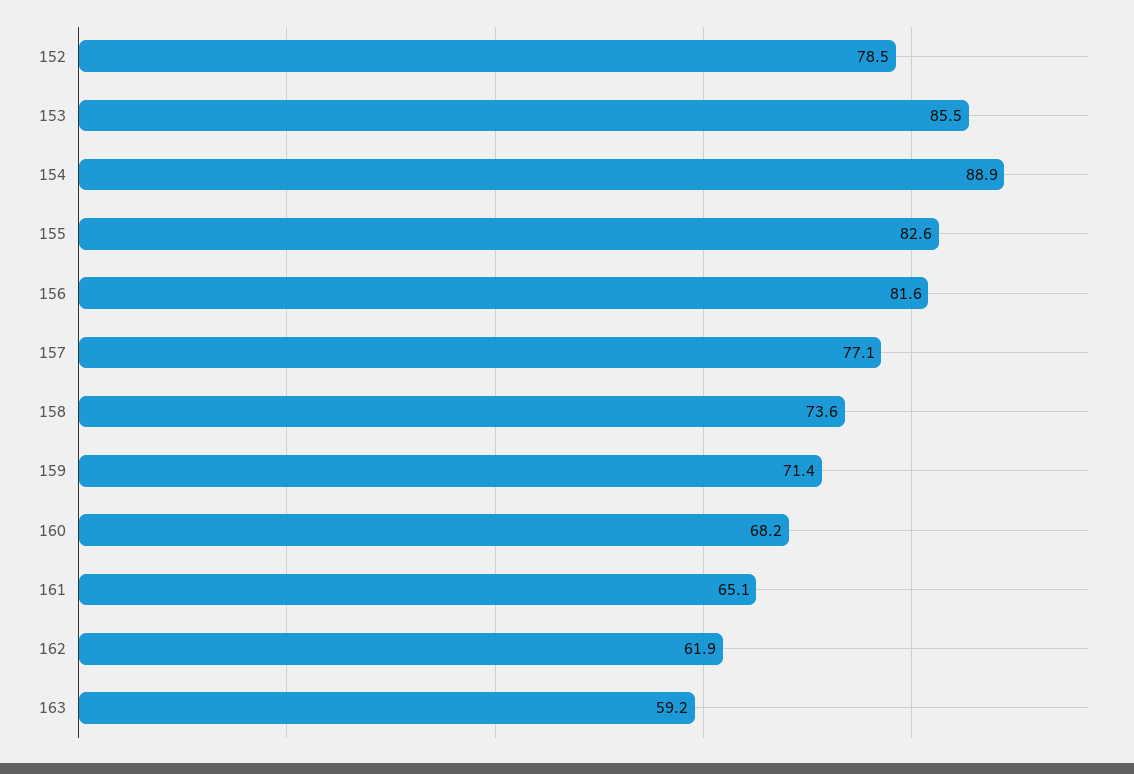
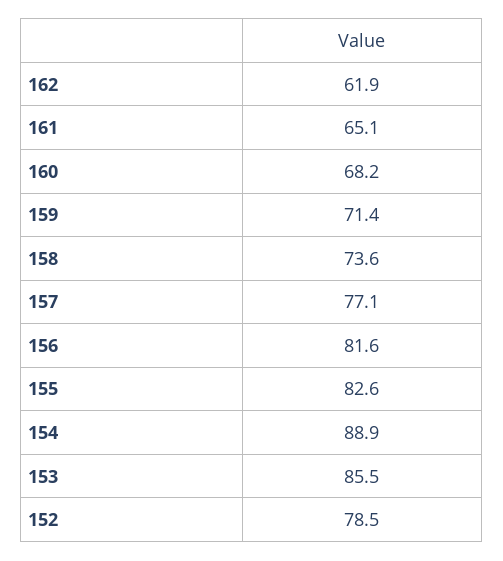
163: 59.2 -> none

